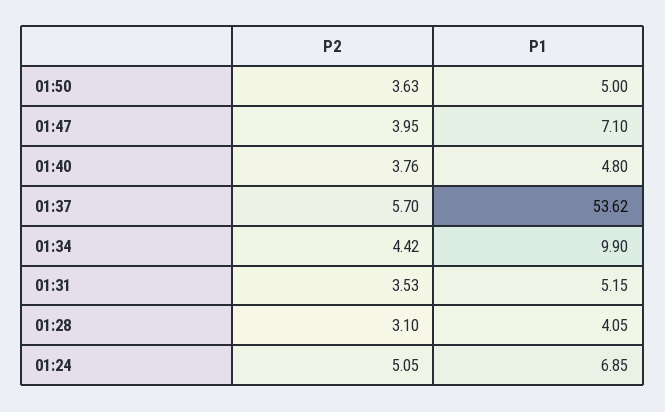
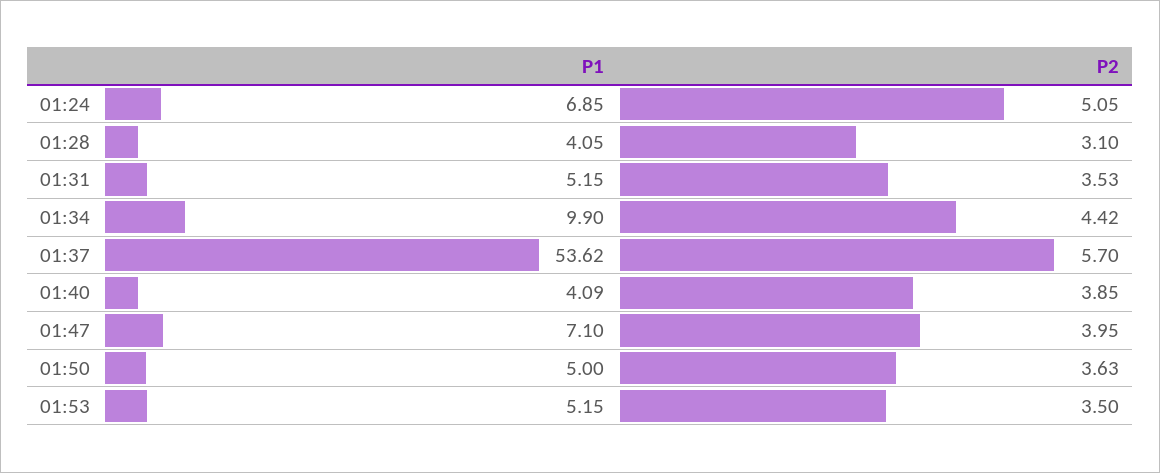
P2, 01:40: 3.76 -> 3.85
P1, 01:40: 4.8 -> 4.09
P1, 01:53: none -> 5.15
P2, 01:53: none -> 3.5

